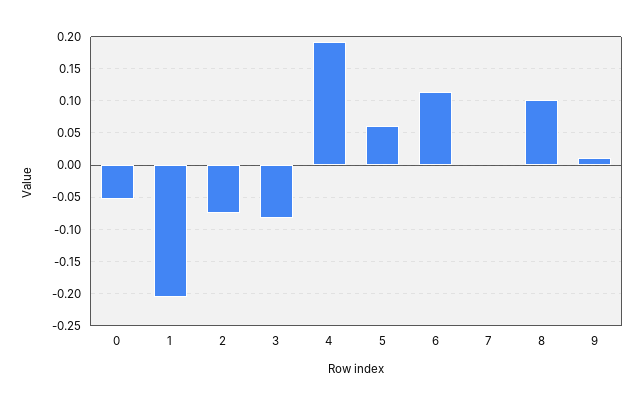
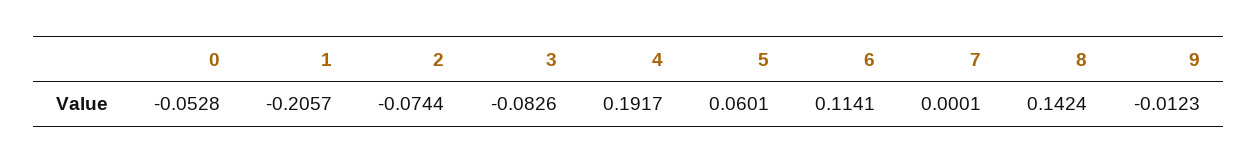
8: 0.1 -> 0.1424
9: 0.01 -> -0.0123

